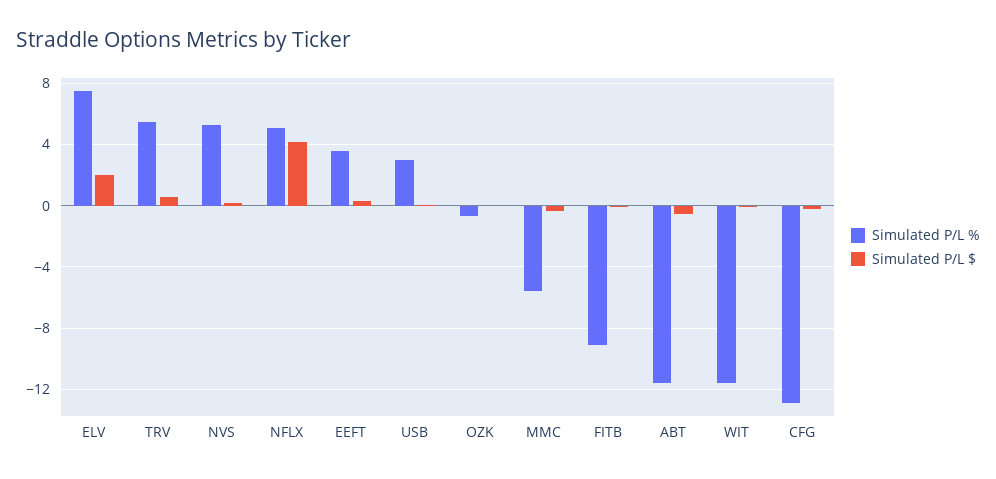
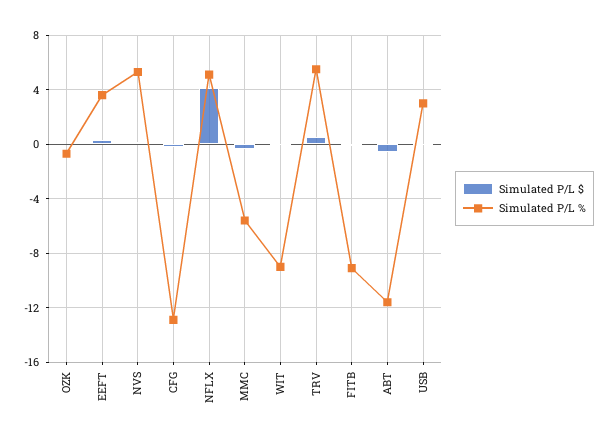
Simulated P/L %, ELV: 7.5 -> none
Simulated P/L $, ELV: 2 -> none
Simulated P/L %, WIT: -11.5 -> -9

